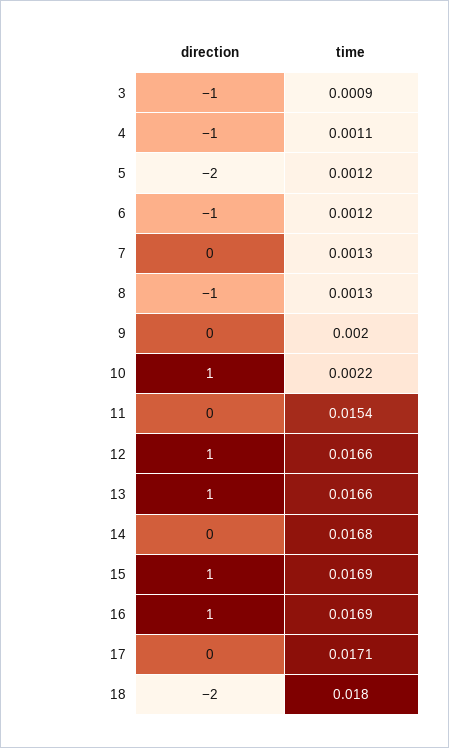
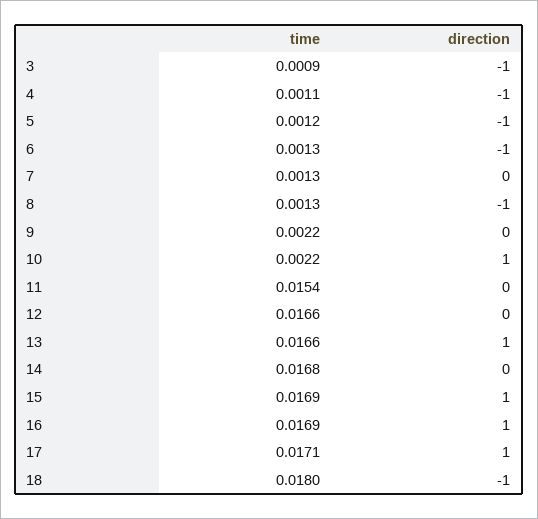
direction, 5: -2 -> -1
time, 6: 0.0012 -> 0.0013
time, 9: 0.002 -> 0.0022
direction, 12: 1 -> 0
direction, 17: 0 -> 1
direction, 18: -2 -> -1

